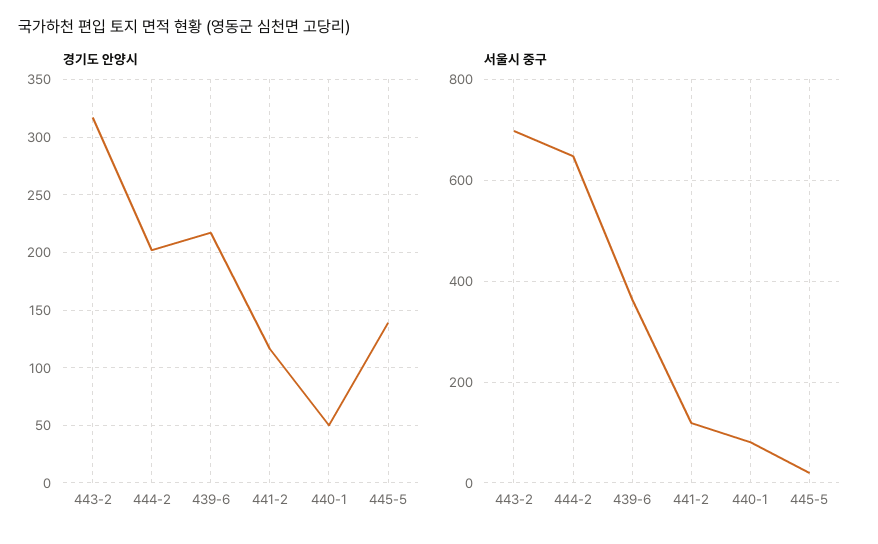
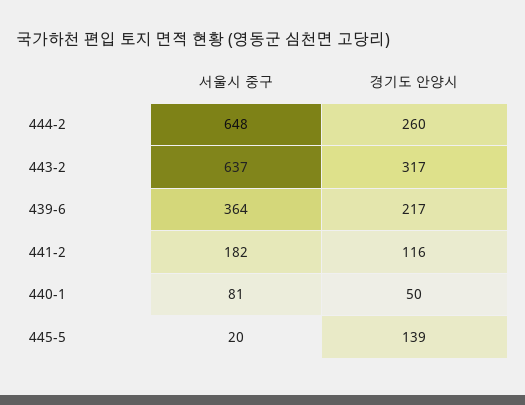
경기도 안양시, 444-2: 200 -> 260
서울시 중구, 443-2: 700 -> 637
서울시 중구, 441-2: 120 -> 182

